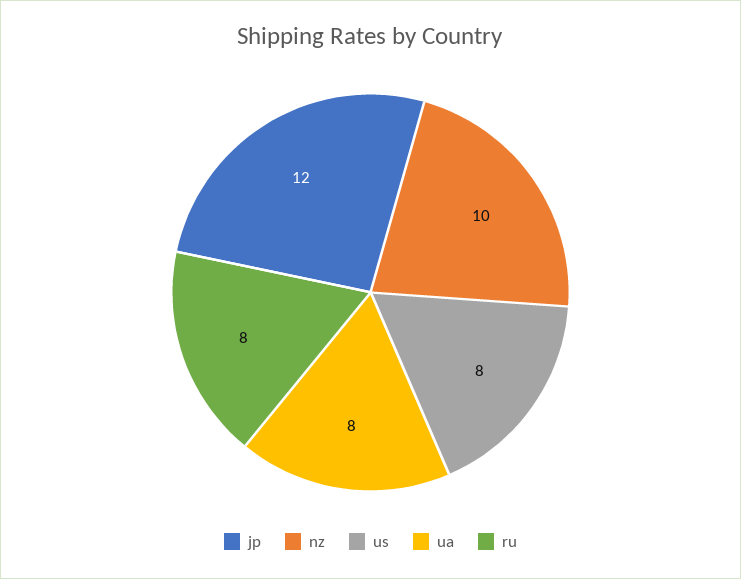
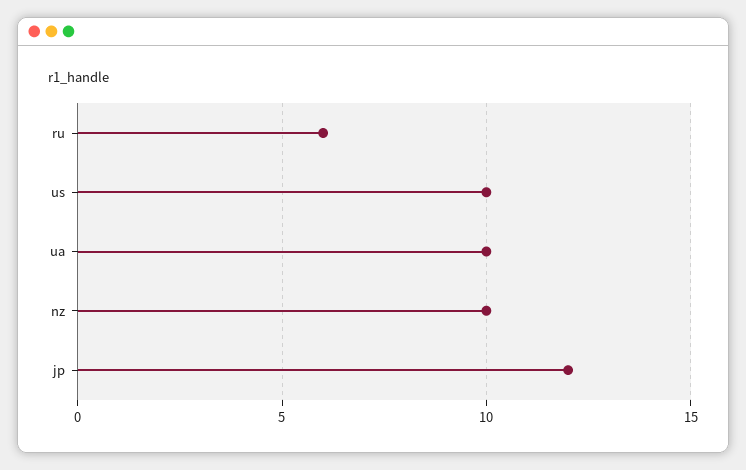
us: 8 -> 10
ua: 8 -> 10
ru: 8 -> 6

